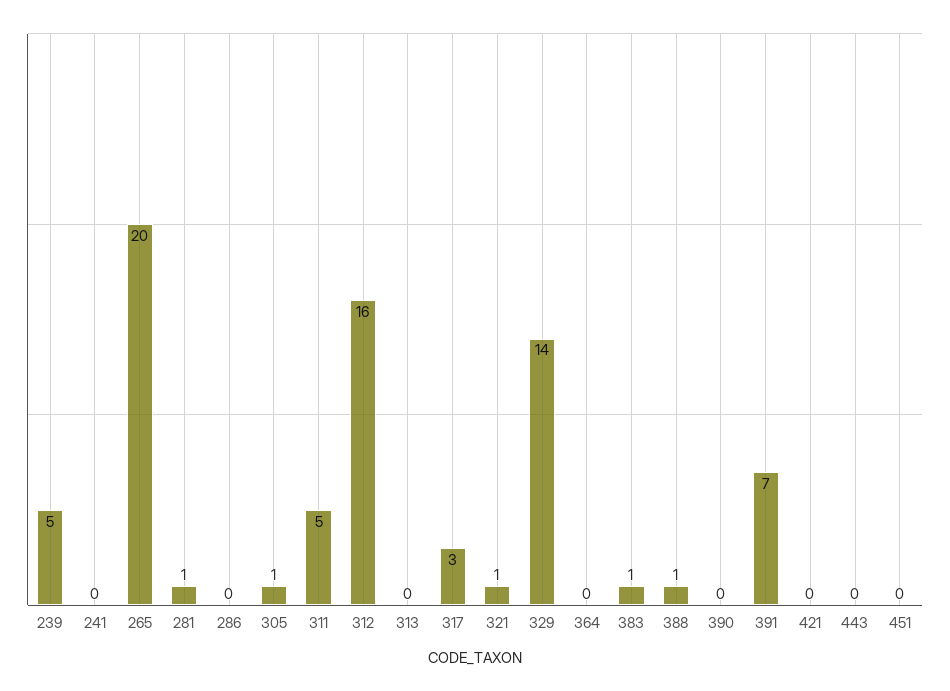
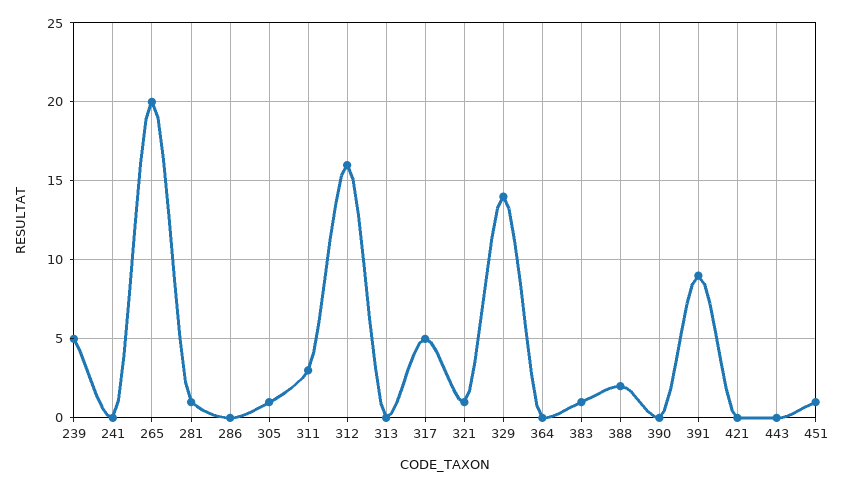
311: 5 -> 3
317: 3 -> 5
388: 1 -> 2
391: 7 -> 9
451: 0 -> 1

